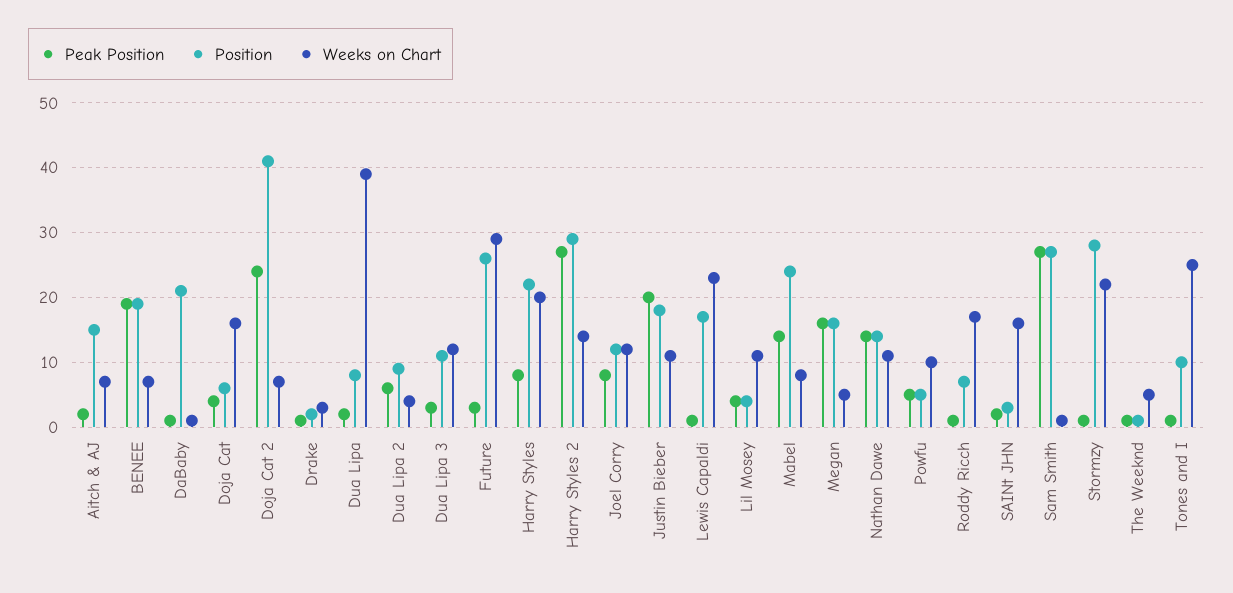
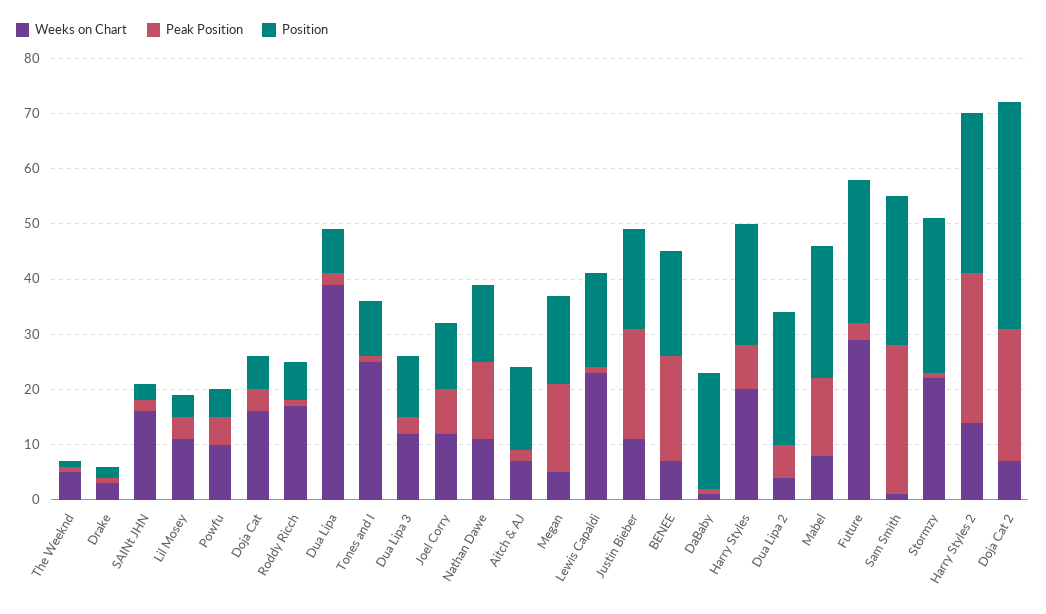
Position, Dua Lipa 2: 9 -> 25

